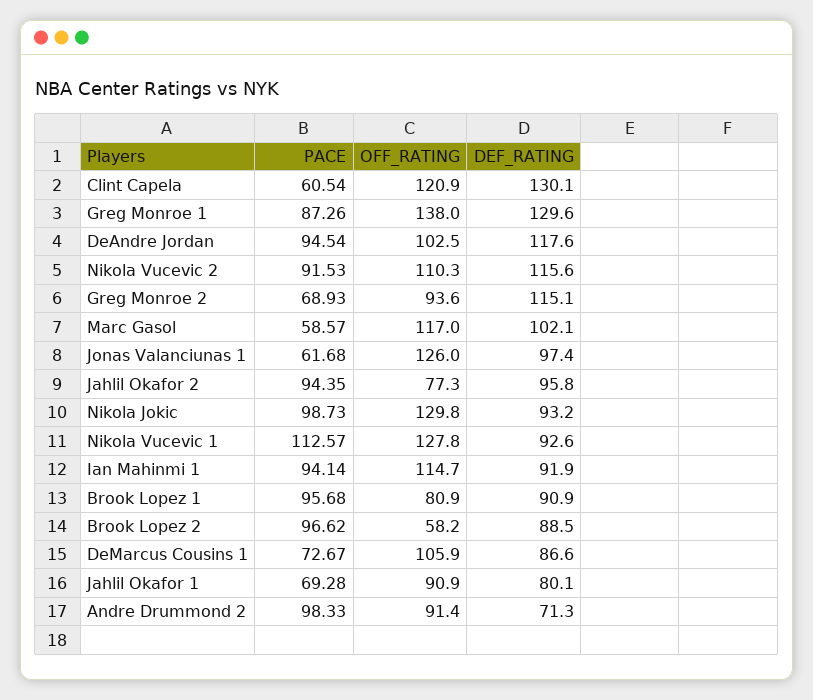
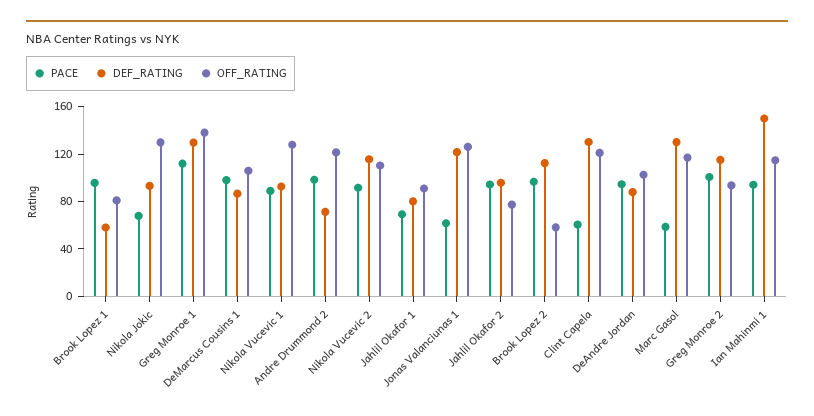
PACE, Greg Monroe 1: 87.26 -> 110
DEF_RATING, DeAndre Jordan: 117.6 -> 90
PACE, Greg Monroe 2: 68.93 -> 100
DEF_RATING, Marc Gasol: 102.1 -> 130
DEF_RATING, Jonas Valanciunas 1: 97.4 -> 120
PACE, Nikola Jokic: 98.73 -> 70
PACE, Nikola Vucevic 1: 112.57 -> 90
DEF_RATING, Ian Mahinmi 1: 91.9 -> 150
DEF_RATING, Brook Lopez 1: 90.9 -> 60
DEF_RATING, Brook Lopez 2: 88.5 -> 110
PACE, DeMarcus Cousins 1: 72.67 -> 100
OFF_RATING, Andre Drummond 2: 91.4 -> 120

